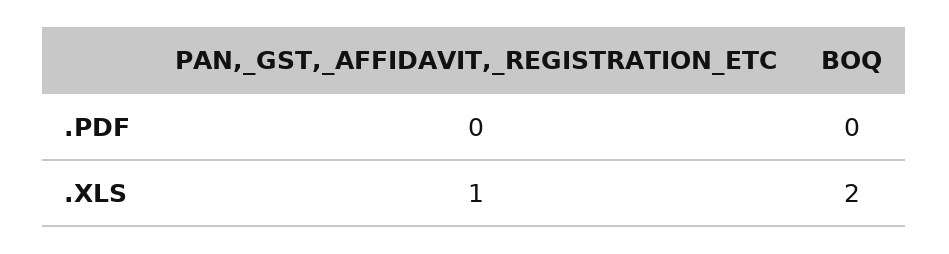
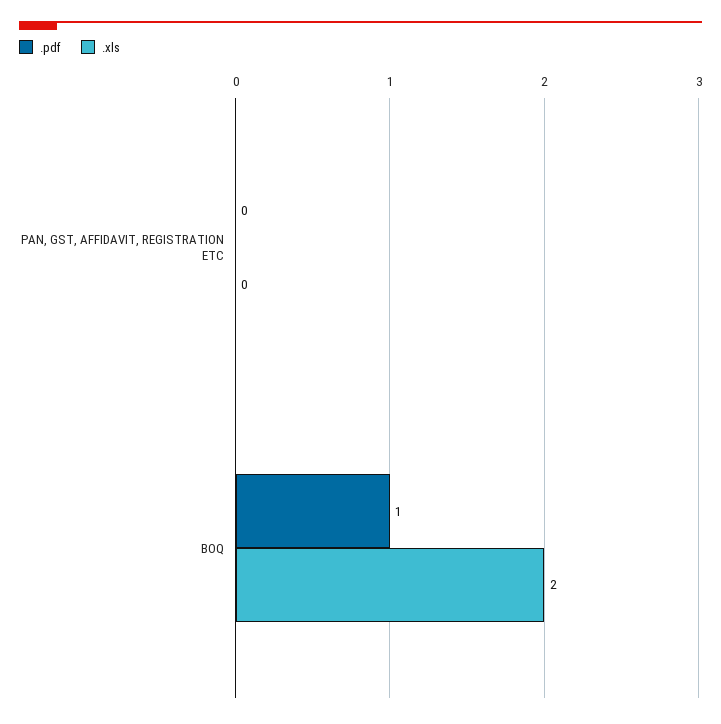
.PDF, BOQ: 0 -> 1
.XLS, PAN,_GST,_AFFIDAVIT,_REGISTRATION_ETC: 1 -> 0

